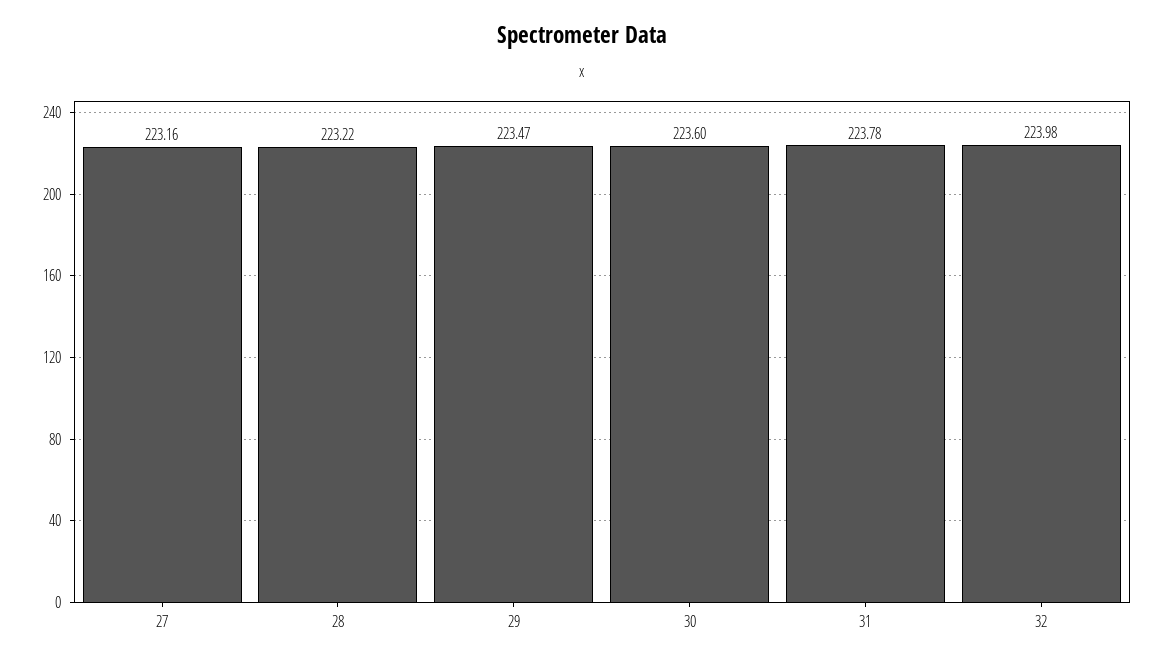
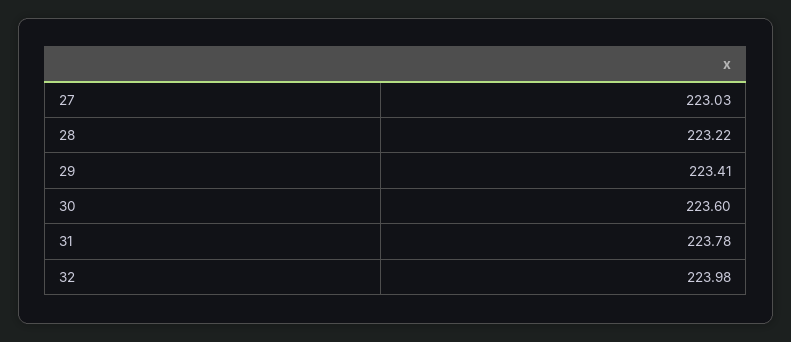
27: 223.16 -> 223.03
29: 223.47 -> 223.41

